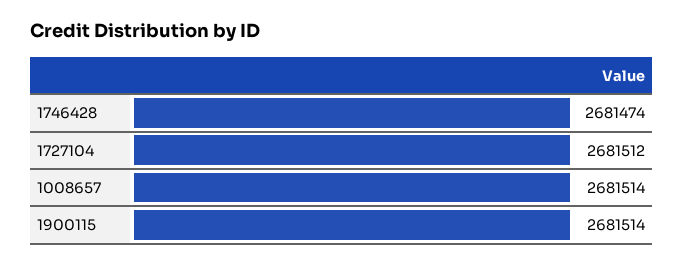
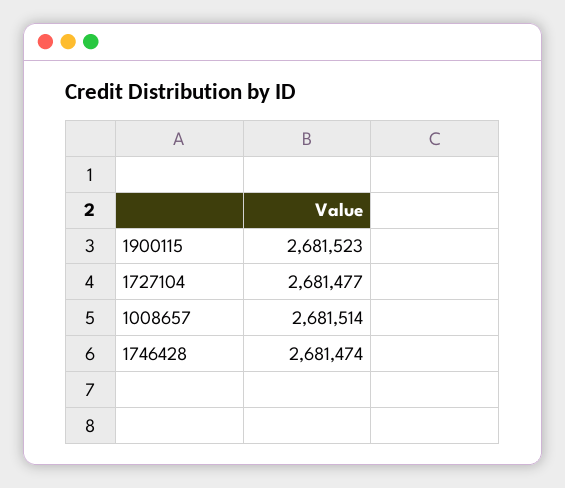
1727104: 2681512 -> 2681477
1900115: 2681514 -> 2681523

